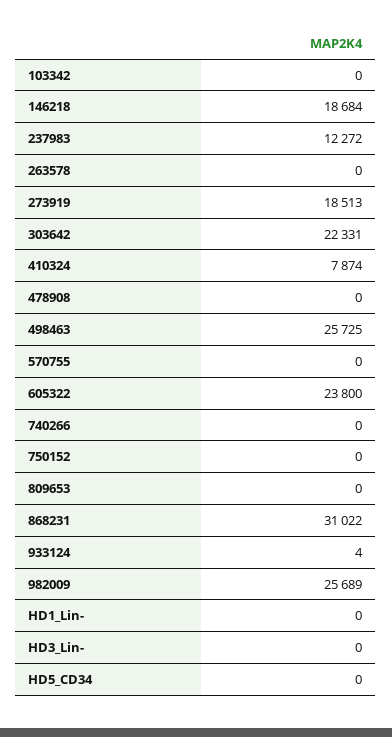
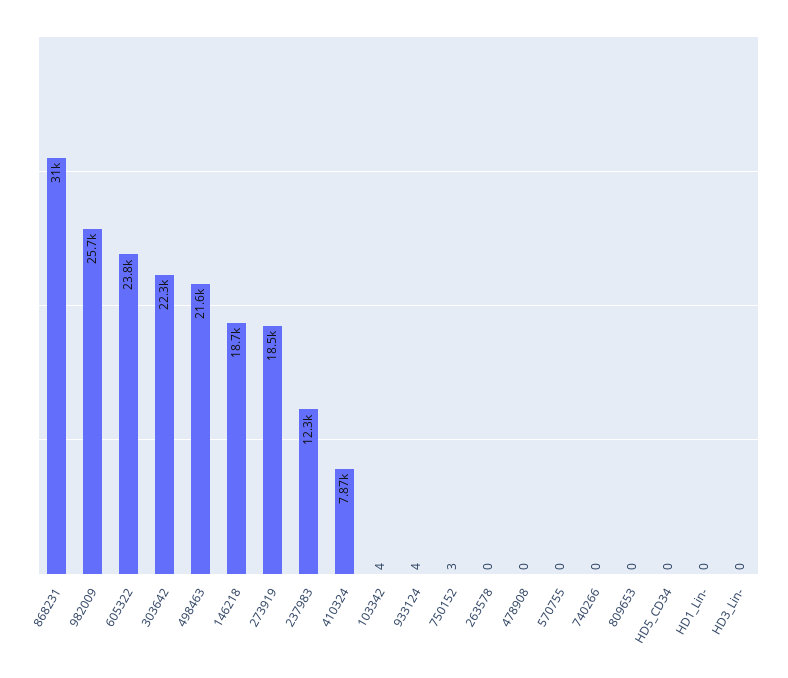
103342: 0 -> 4
498463: 25725 -> 21600
750152: 0 -> 3

